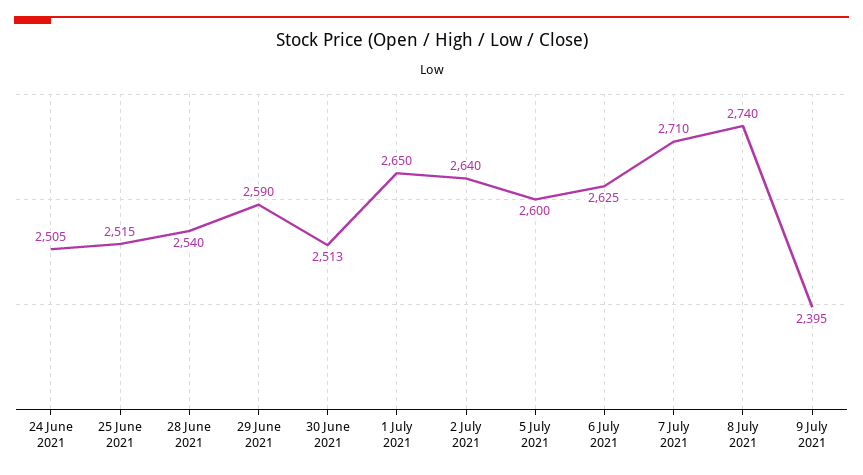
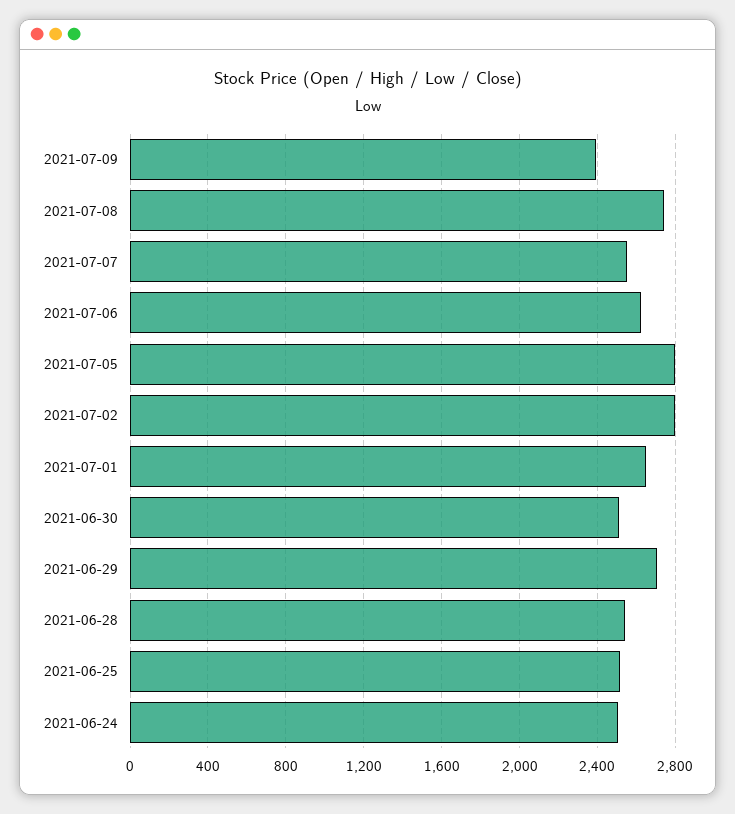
29 June 2021: 2590 -> 2700
2 July 2021: 2640 -> 2800
5 July 2021: 2600 -> 2800
7 July 2021: 2710 -> 2550

